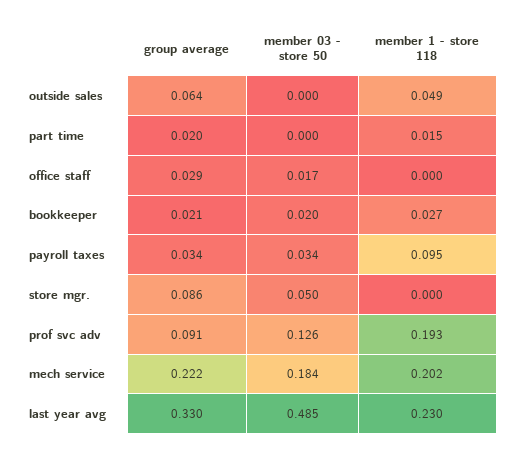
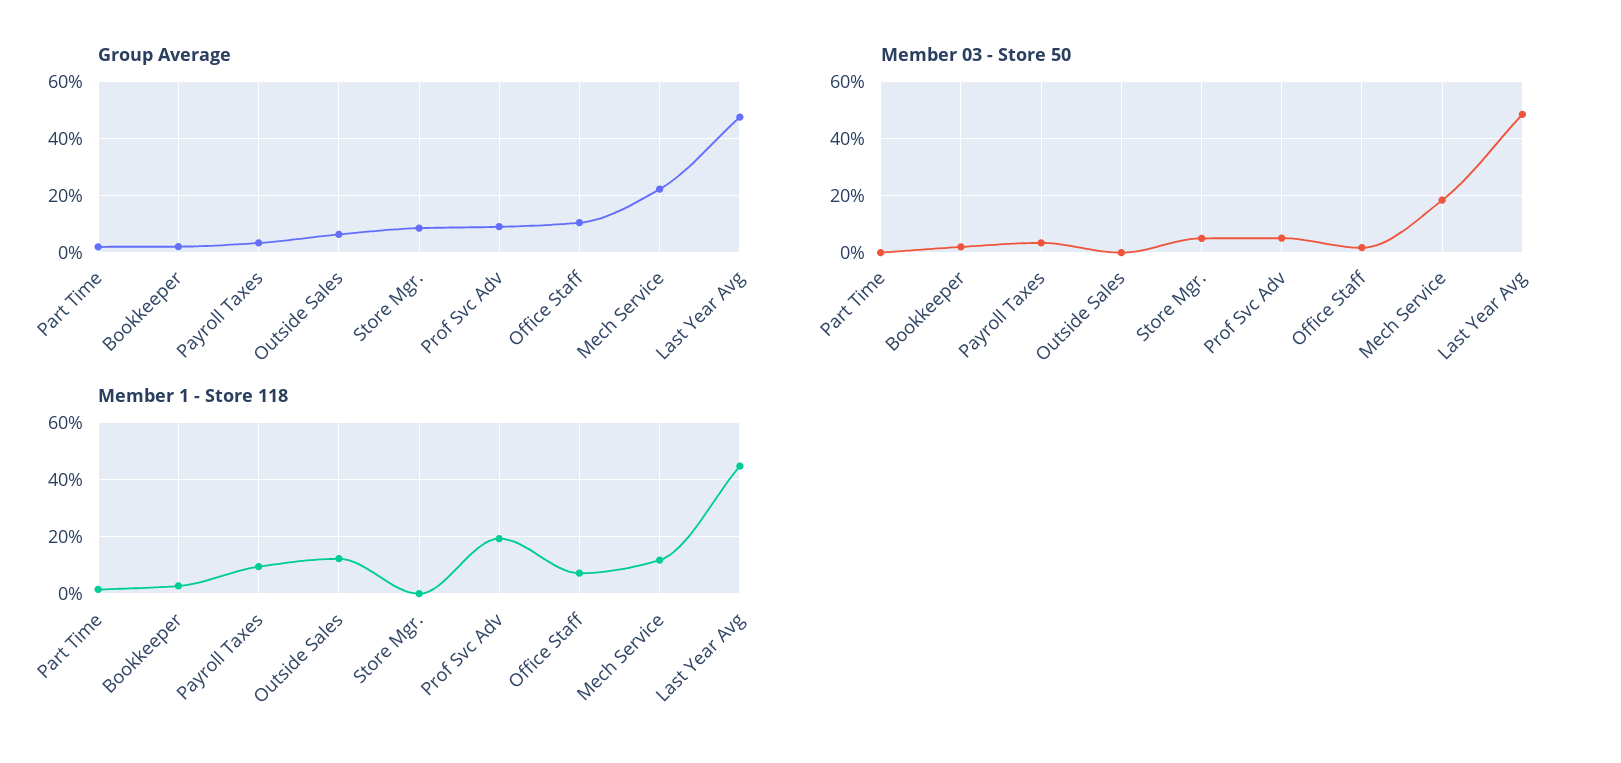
member 1 - store 118, outside sales: 0.049 -> 0.125
group average, office staff: 0.029 -> 0.1
member 1 - store 118, office staff: 0 -> 0.075
member 03 - store 50, prof svc adv: 0.126 -> 0.05
member 1 - store 118, mech service: 0.202 -> 0.125
group average, last year avg: 0.33 -> 0.475
member 1 - store 118, last year avg: 0.23 -> 0.45

